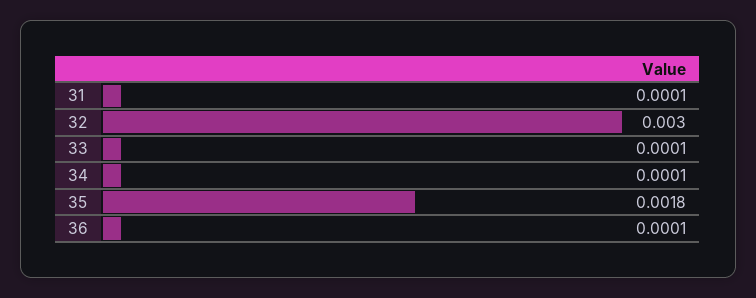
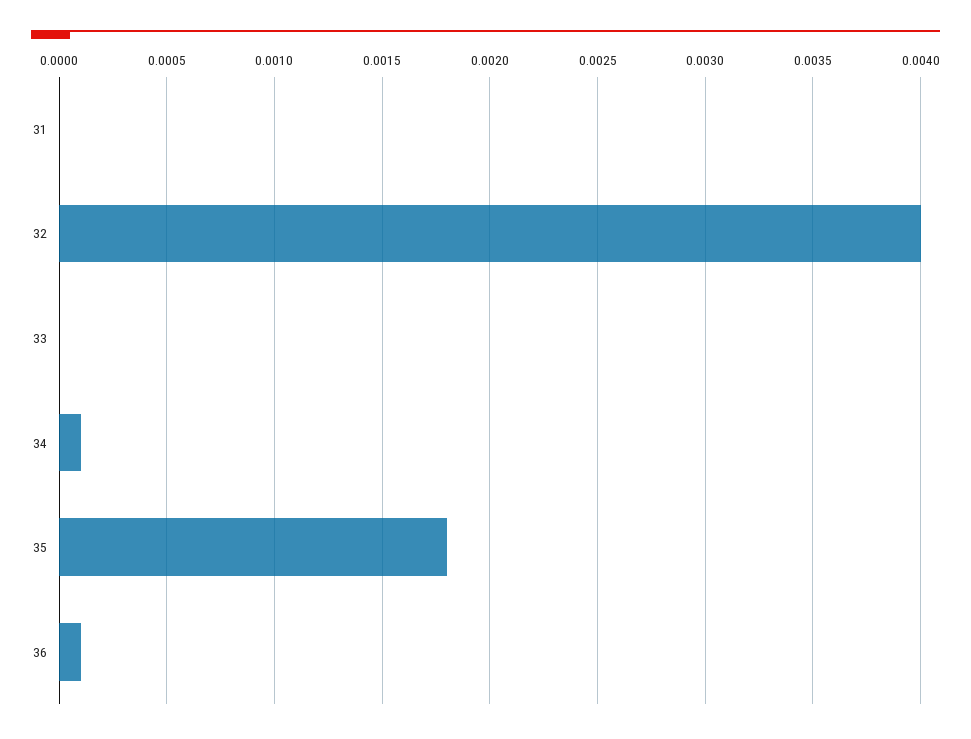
31: 0.0001 -> 0
32: 0.003 -> 0.004
33: 0.0001 -> 0

